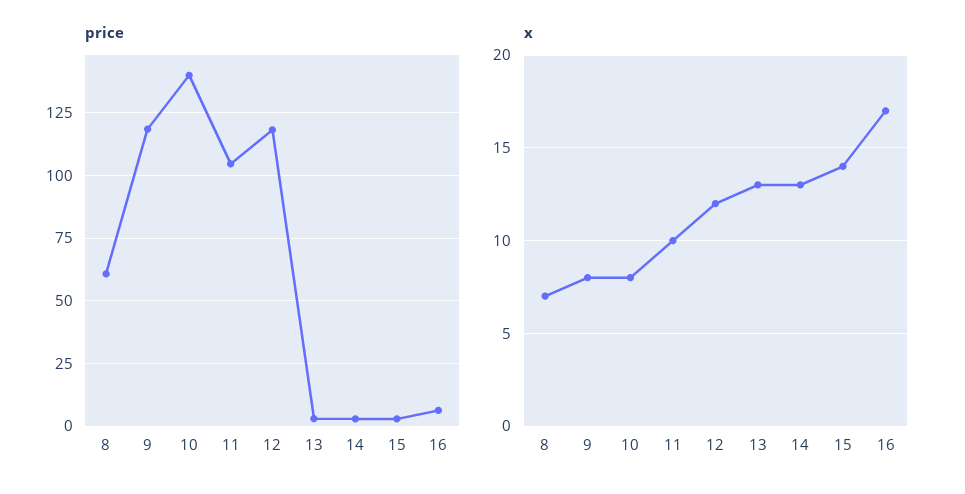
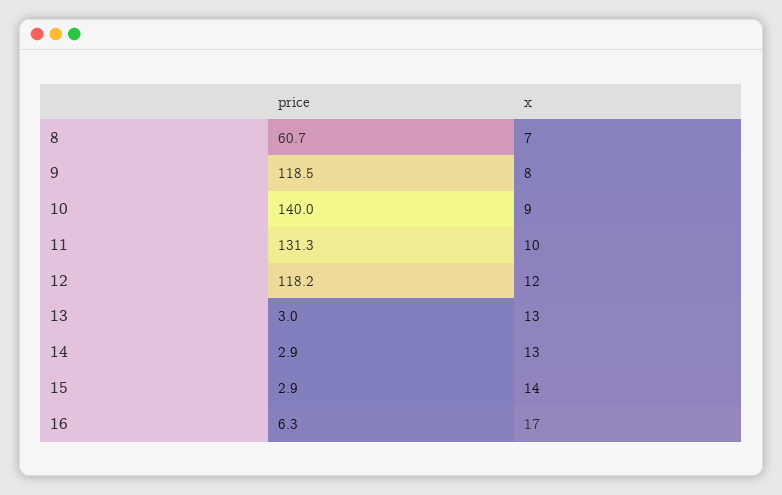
price, 11: 105 -> 131.3
x, 10: 8 -> 9

